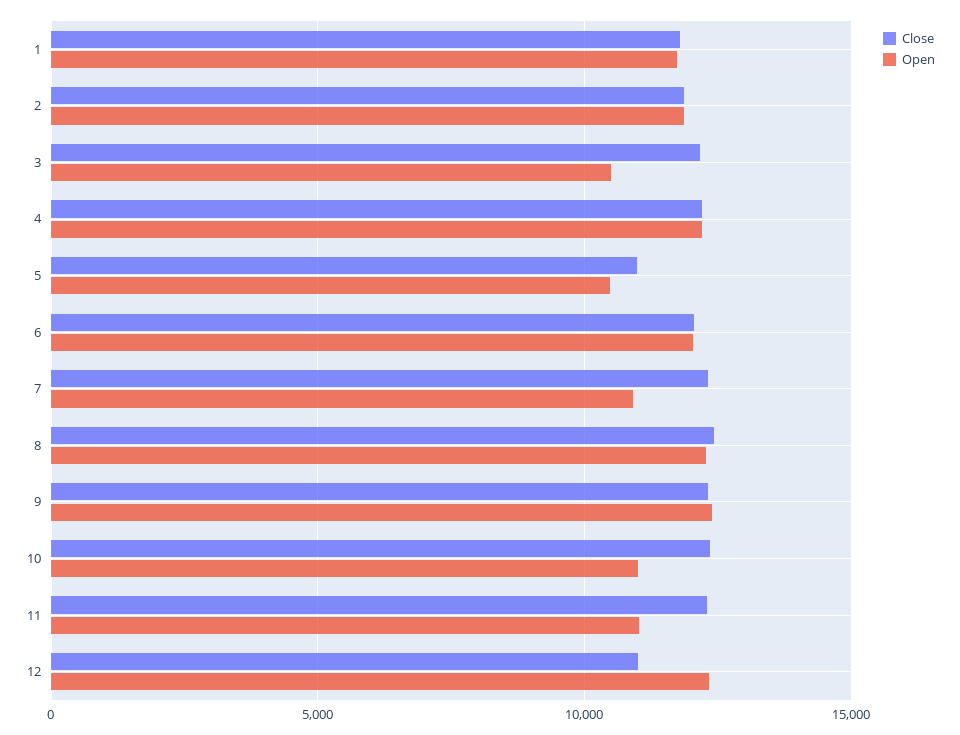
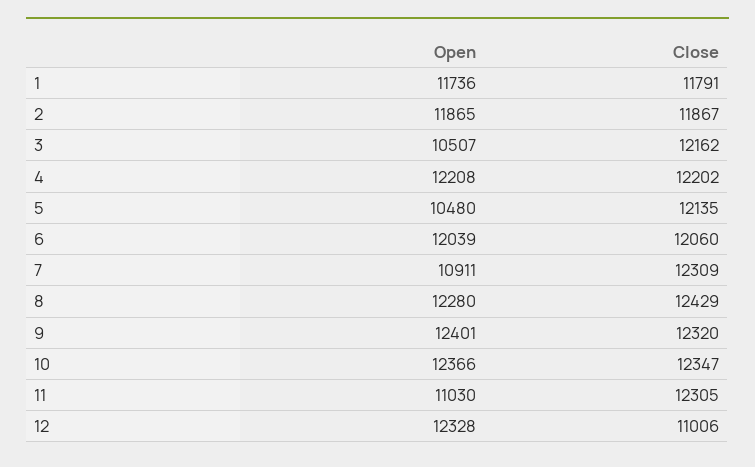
Close, 5: 11000 -> 12135
Open, 10: 11000 -> 12366

